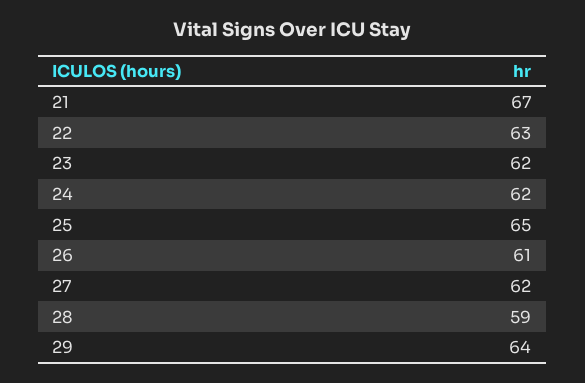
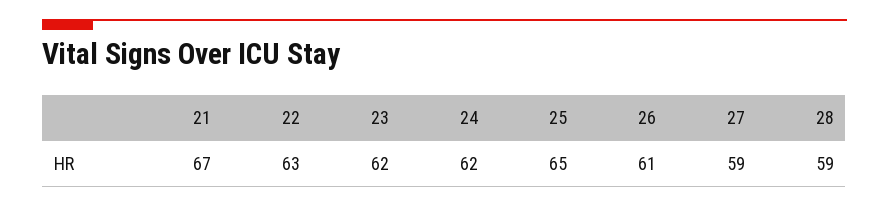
27: 62 -> 59
29: 64 -> none

